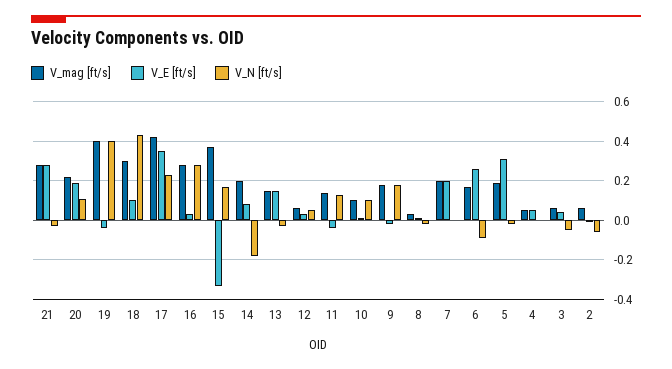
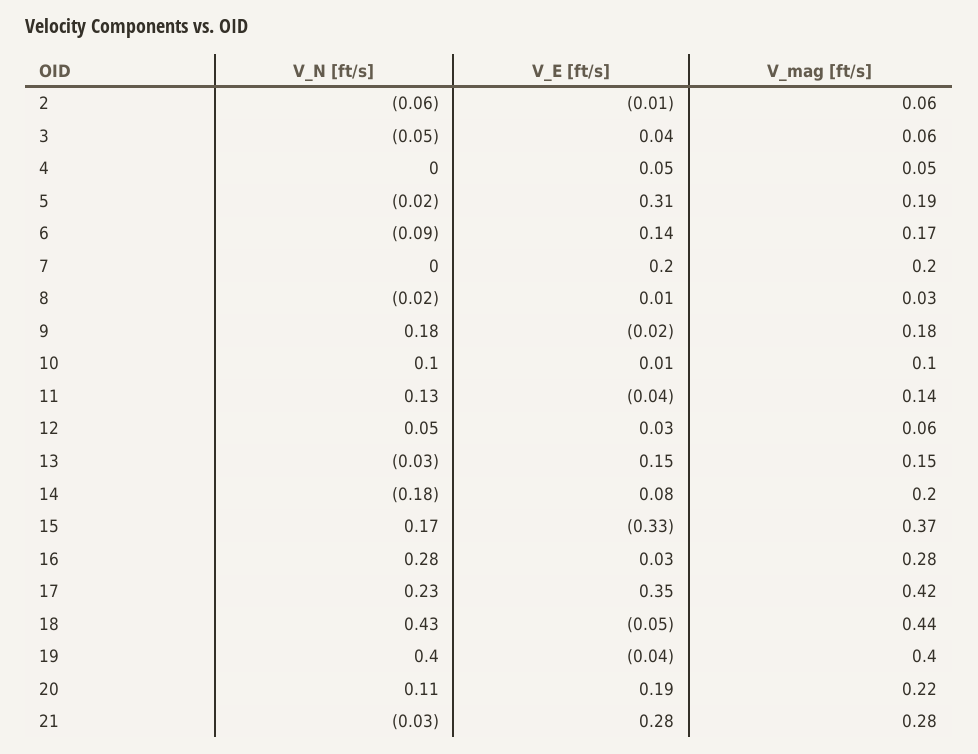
V_mag [ft/s], 18: 0.3 -> 0.44
V_E [ft/s], 18: 0.1 -> -0.05
V_E [ft/s], 6: 0.25 -> 0.14

